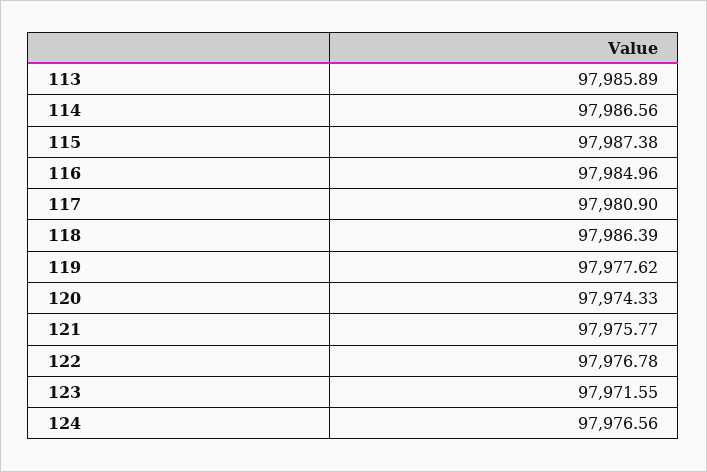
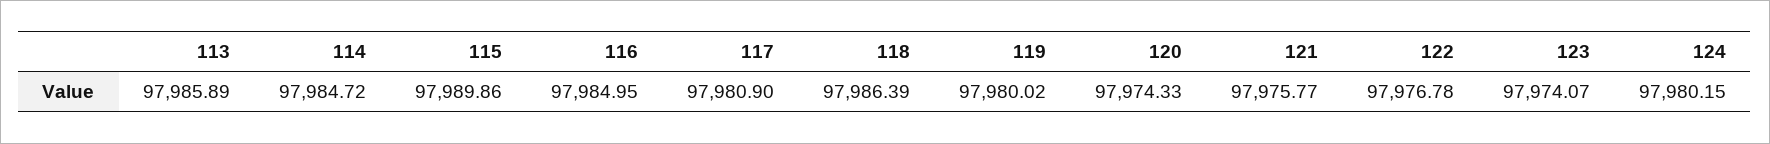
114: 97986.56 -> 97984.72
115: 97987.38 -> 97989.86
116: 97984.96 -> 97984.95
119: 97977.62 -> 97980.02
123: 97971.55 -> 97974.07
124: 97976.56 -> 97980.15

